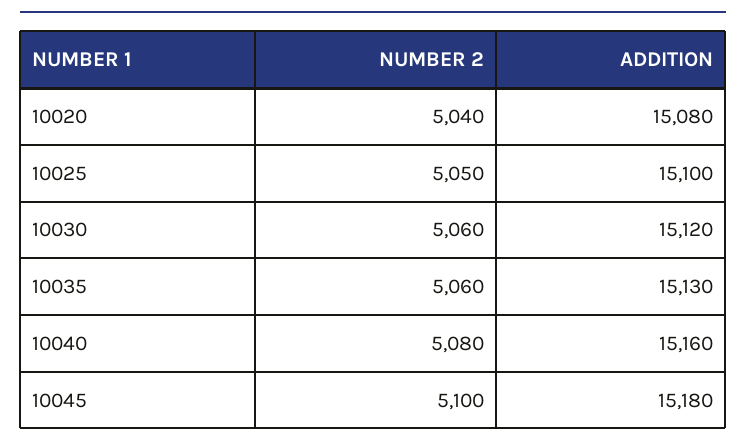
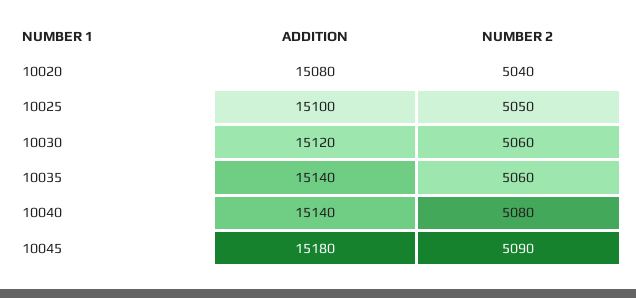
ADDITION, 10035: 15130 -> 15140
ADDITION, 10040: 15160 -> 15140
NUMBER 2, 10045: 5100 -> 5090

